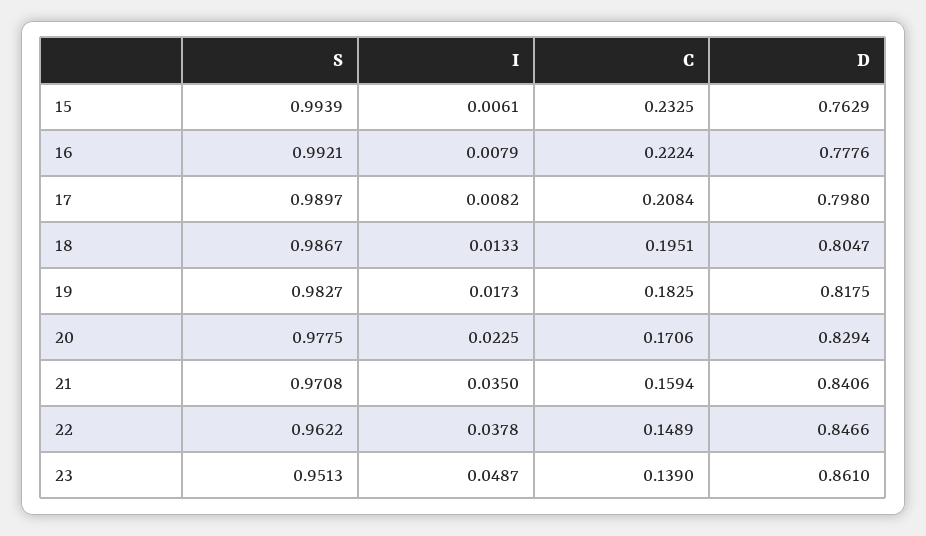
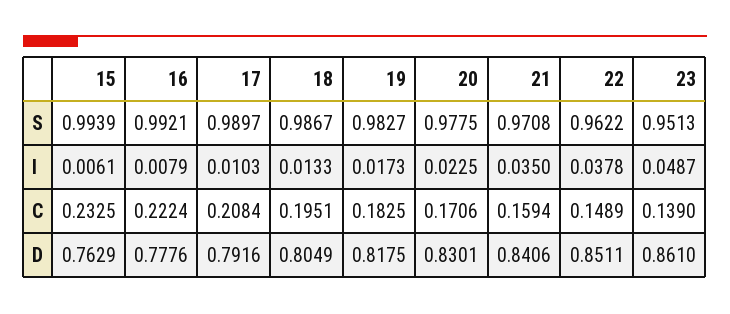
I, 17: 0.0082 -> 0.0103
D, 17: 0.798 -> 0.7916
D, 18: 0.8047 -> 0.8049
D, 20: 0.8294 -> 0.8301
D, 22: 0.8466 -> 0.8511

